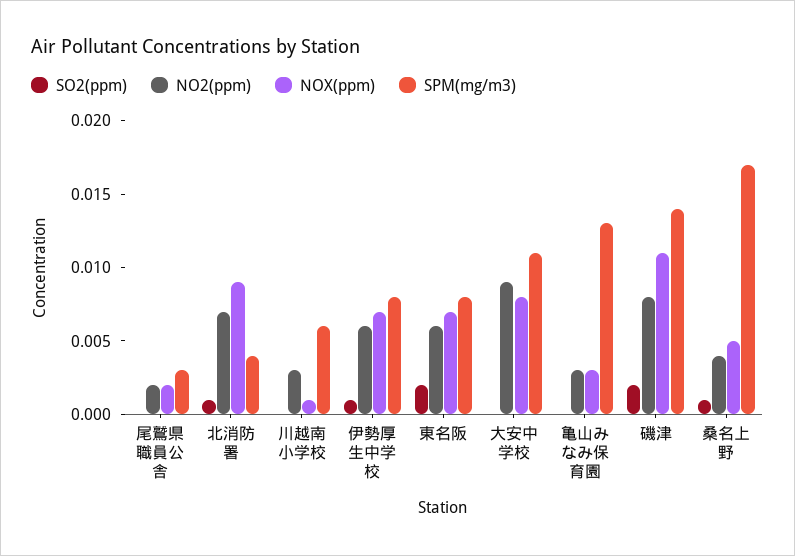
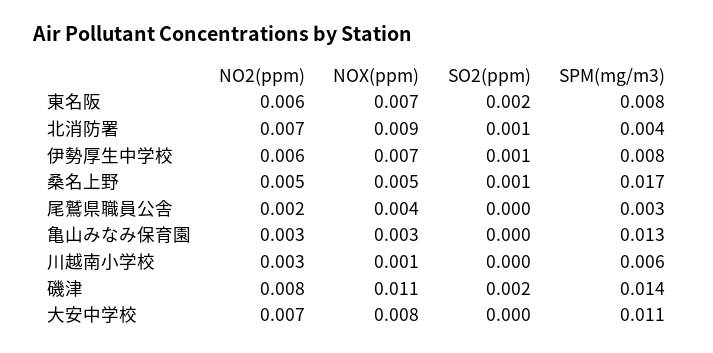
NOX(ppm), 尾鷲県職員公舎: 0.002 -> 0.004
NO2(ppm), 大安中学校: 0.009 -> 0.007
NO2(ppm), 桑名上野: 0.004 -> 0.005

